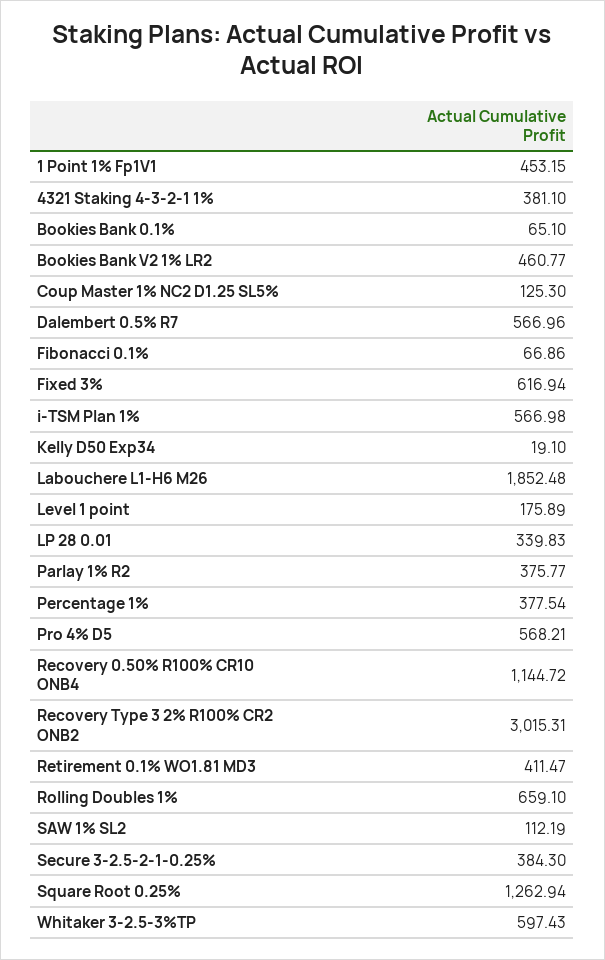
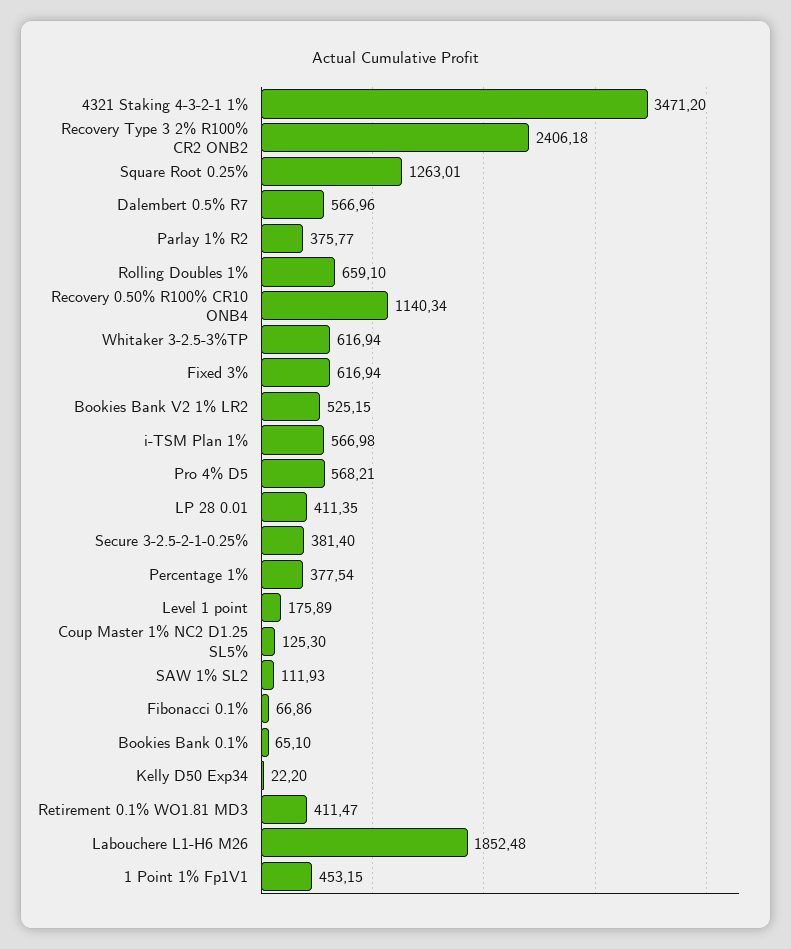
4321 Staking 4-3-2-1 1%: 381.1 -> 3471.2
Bookies Bank V2 1% LR2: 460.77 -> 525.15
Kelly D50 Exp34: 19.1 -> 22.2
LP 28 0.01: 339.83 -> 411.35
Recovery 0.50% R100% CR10 ONB4: 1144.72 -> 1140.34
Recovery Type 3 2% R100% CR2 ONB2: 3015.31 -> 2406.18
SAW 1% SL2: 112.19 -> 111.93
Secure 3-2.5-2-1-0.25%: 384.3 -> 381.4
Square Root 0.25%: 1262.94 -> 1263.01
Whitaker 3-2.5-3%TP: 597.43 -> 616.94

